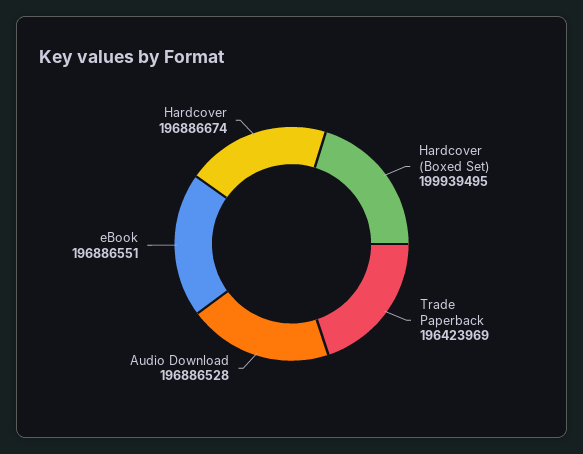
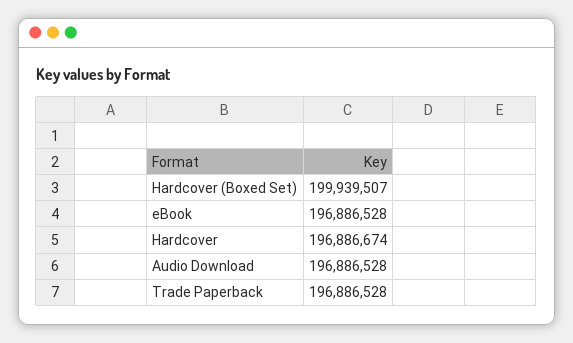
Hardcover (Boxed Set): 199939495 -> 199939507
Trade Paperback: 196423969 -> 196886528
eBook: 196886551 -> 196886528

